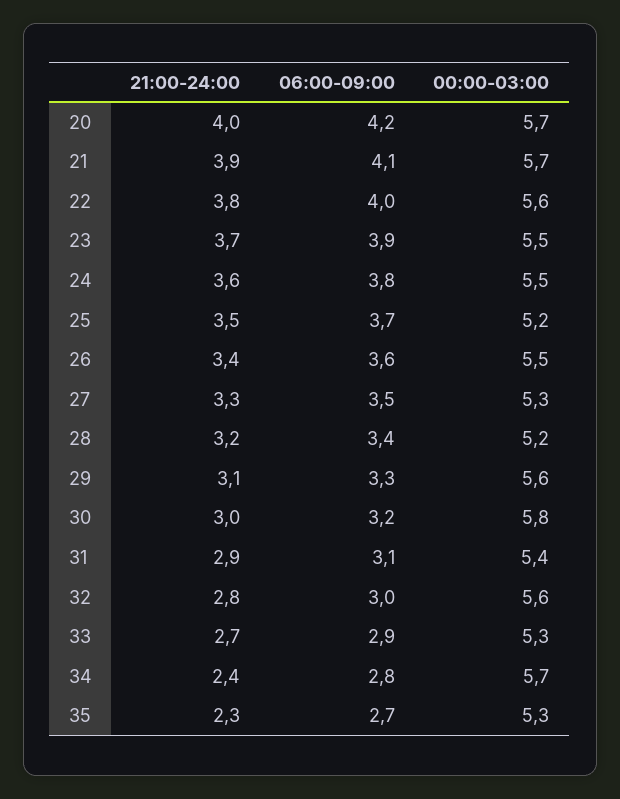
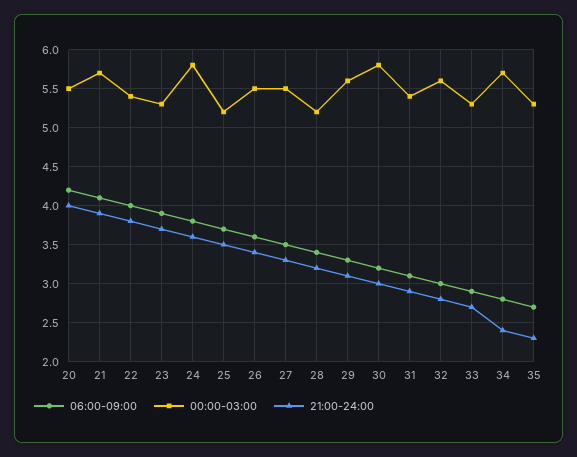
00:00-03:00, 20: 5.7 -> 5.5
00:00-03:00, 22: 5.6 -> 5.4
00:00-03:00, 23: 5.5 -> 5.3
00:00-03:00, 24: 5.5 -> 5.8
00:00-03:00, 27: 5.3 -> 5.5

